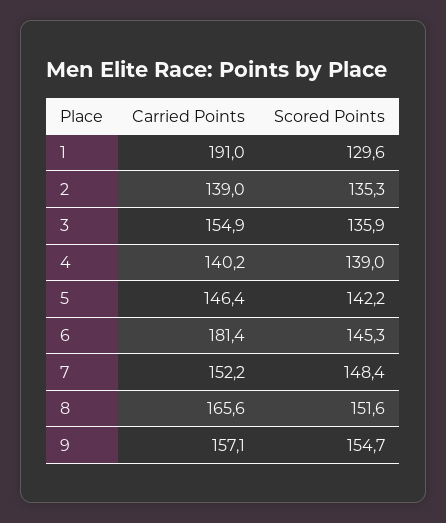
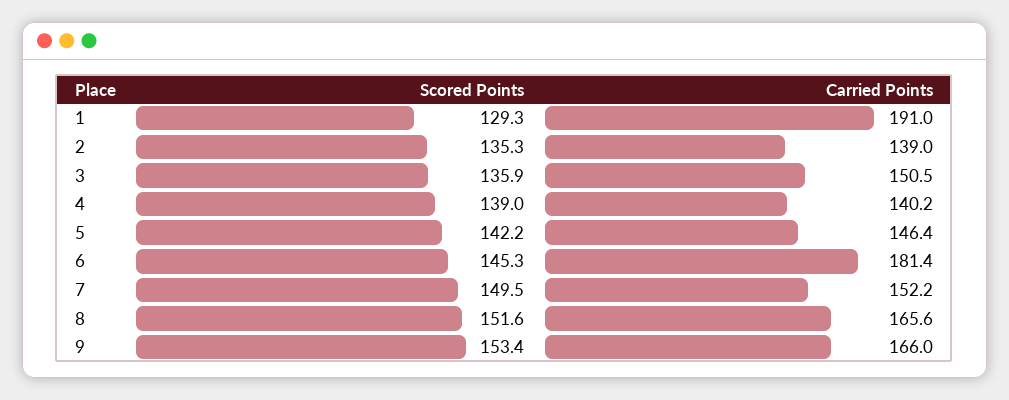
Scored Points, 1: 129.6 -> 129.3
Carried Points, 3: 154.9 -> 150.5
Scored Points, 7: 148.4 -> 149.5
Carried Points, 9: 157.1 -> 166
Scored Points, 9: 154.7 -> 153.4

